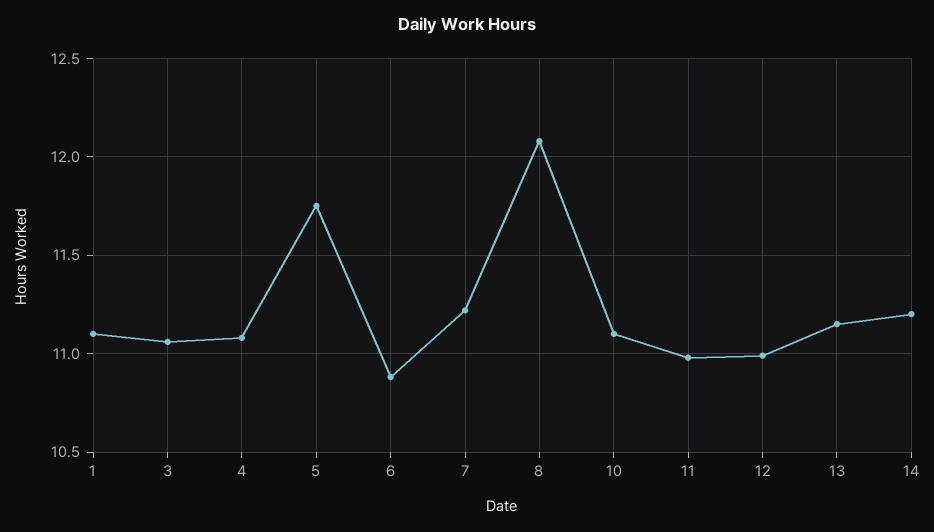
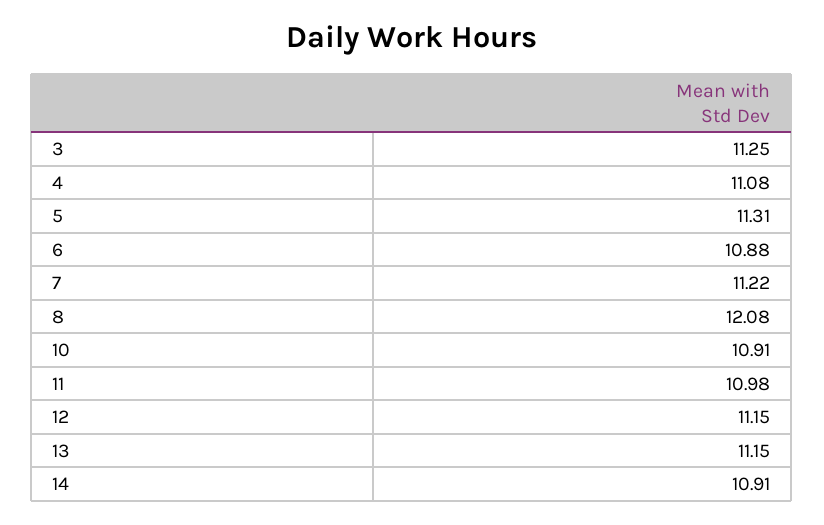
1: 11.1 -> none
3: 11.05 -> 11.25
5: 11.75 -> 11.31
10: 11.1 -> 10.91
12: 11 -> 11.15
14: 11.2 -> 10.91

